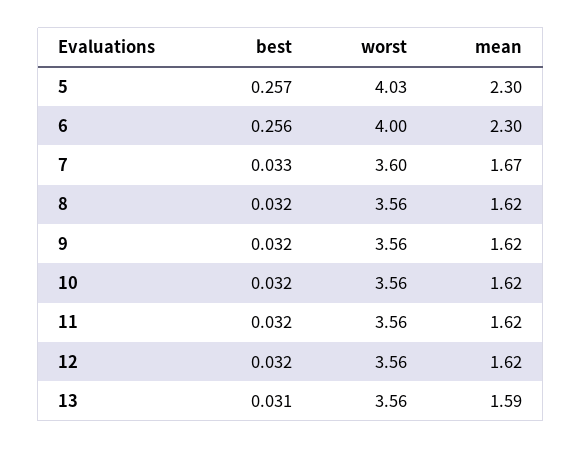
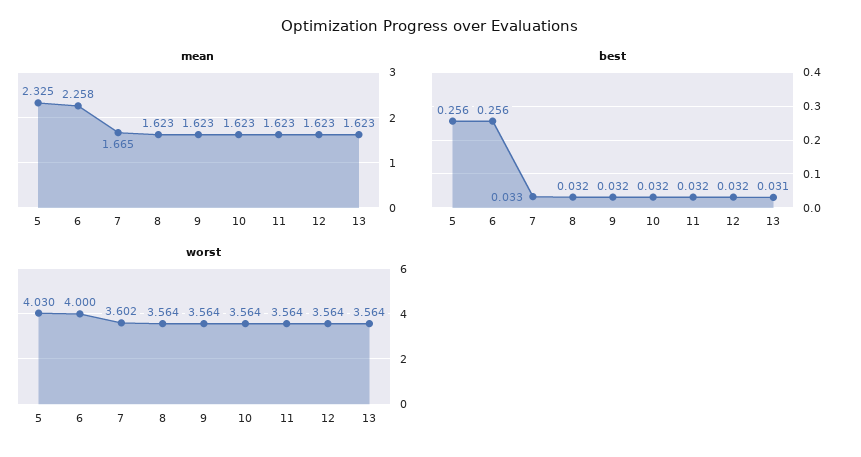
best, 5: 0.257 -> 0.256
mean, 5: 2.3 -> 2.325
mean, 6: 2.3 -> 2.258
mean, 13: 1.59 -> 1.623

